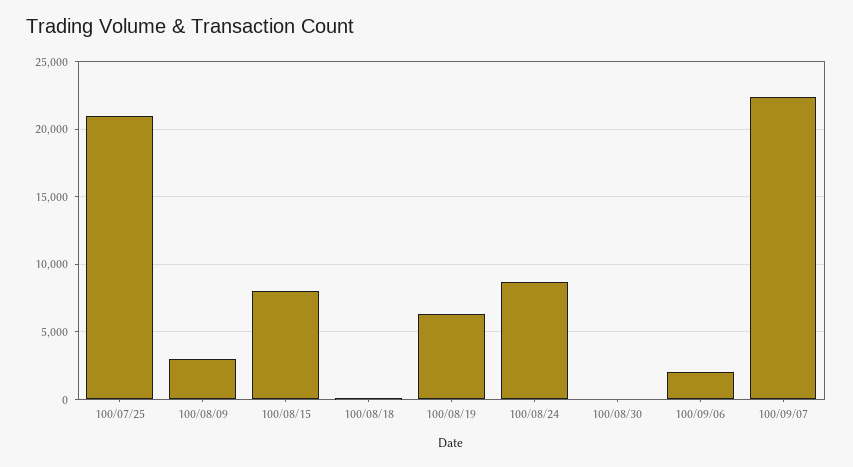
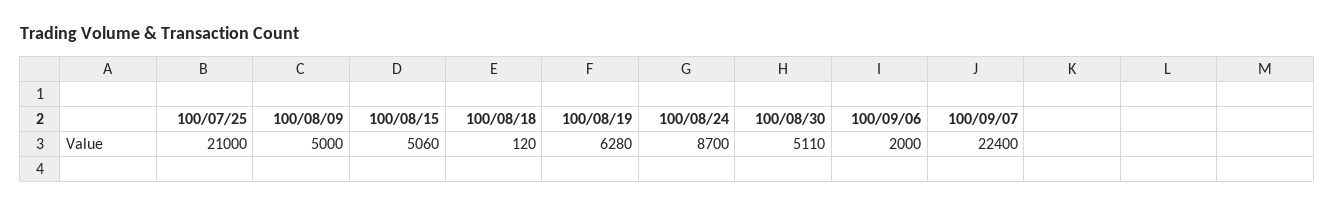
100/08/09: 3000 -> 5000
100/08/15: 8000 -> 5060
100/08/30: 0 -> 5110

